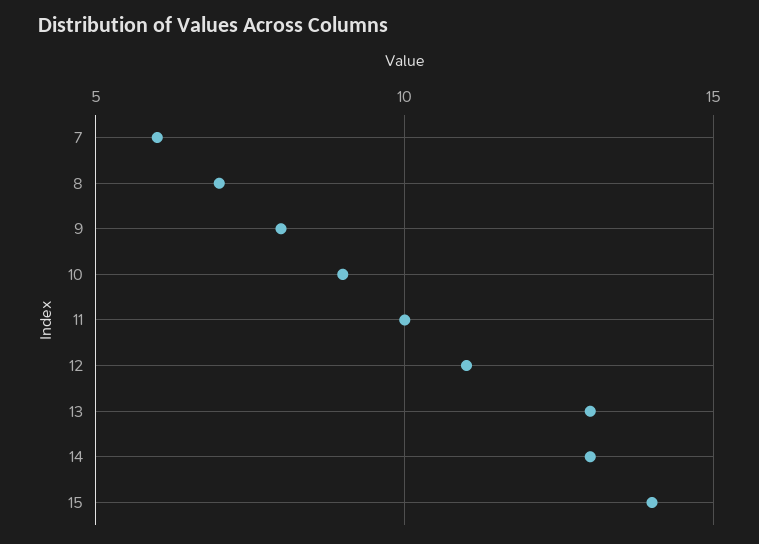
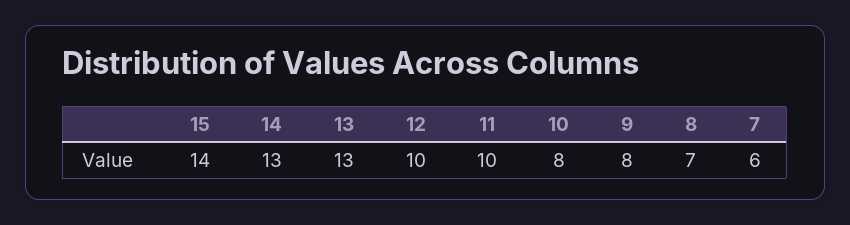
10: 9 -> 8
12: 11 -> 10

